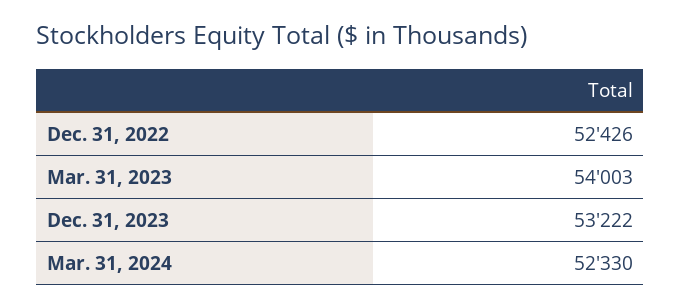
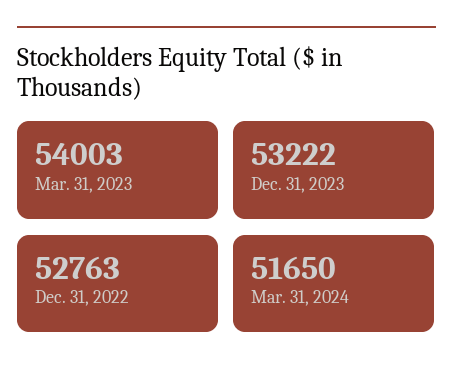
Dec. 31, 2022: 52426 -> 52763
Mar. 31, 2024: 52330 -> 51650

